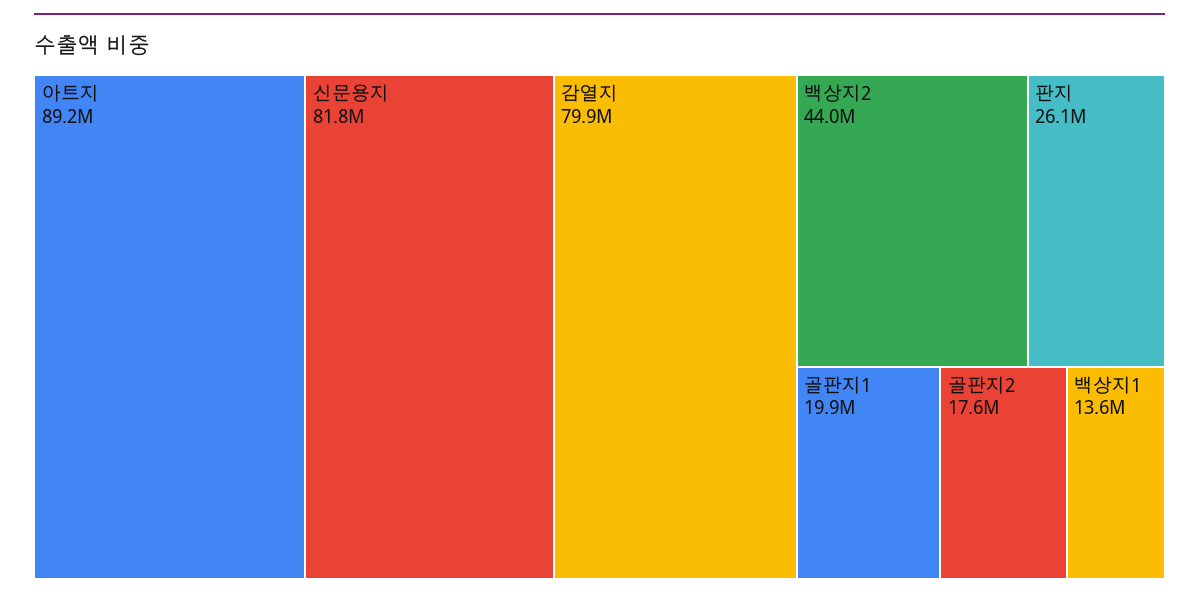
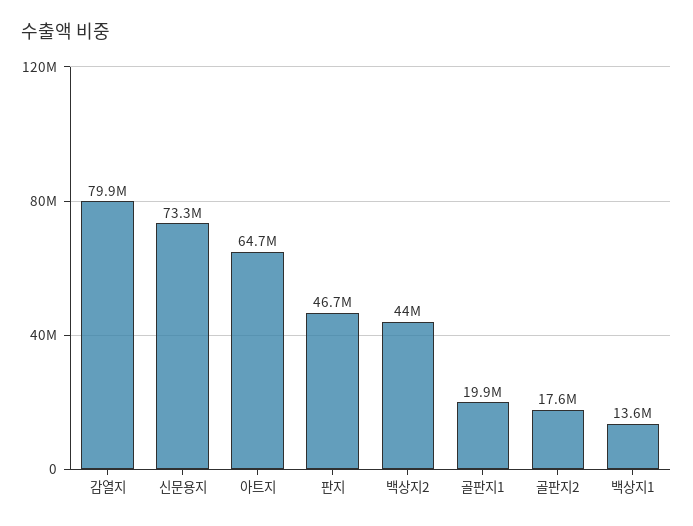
아트지: 89200000 -> 64700000
신문용지: 81800000 -> 73300000
판지: 26100000 -> 46700000

